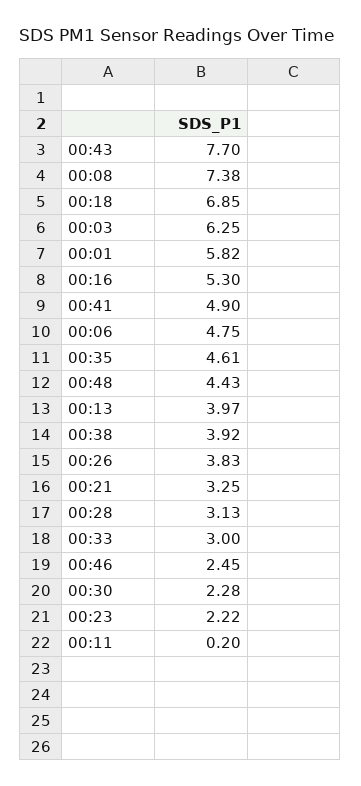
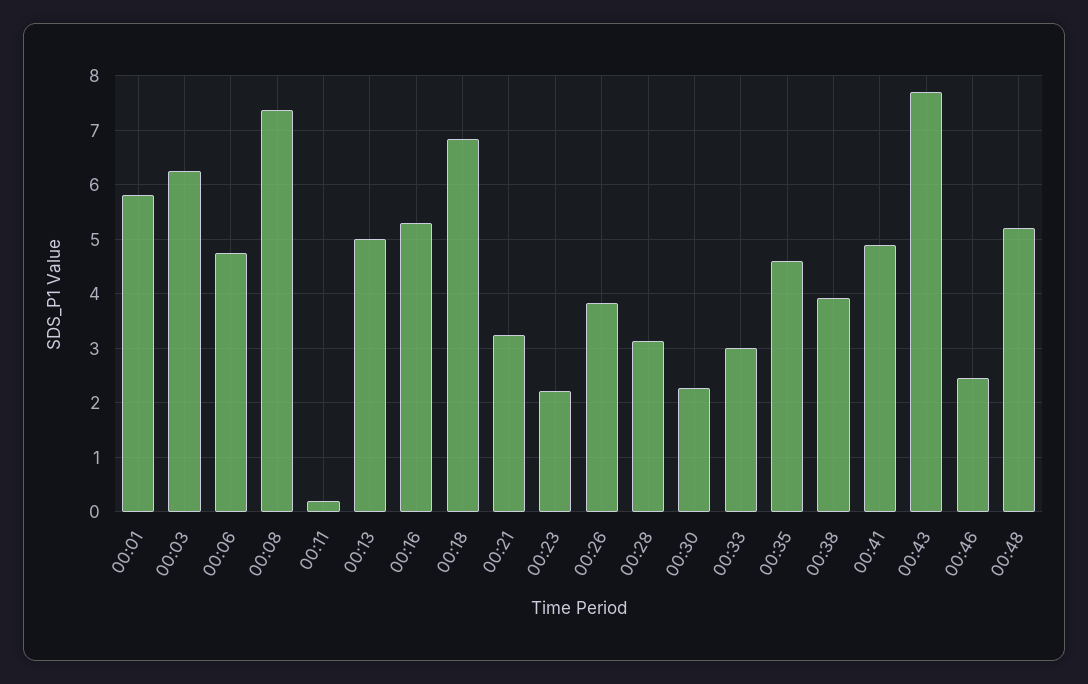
00:48: 4.43 -> 5.2
00:13: 3.97 -> 5

